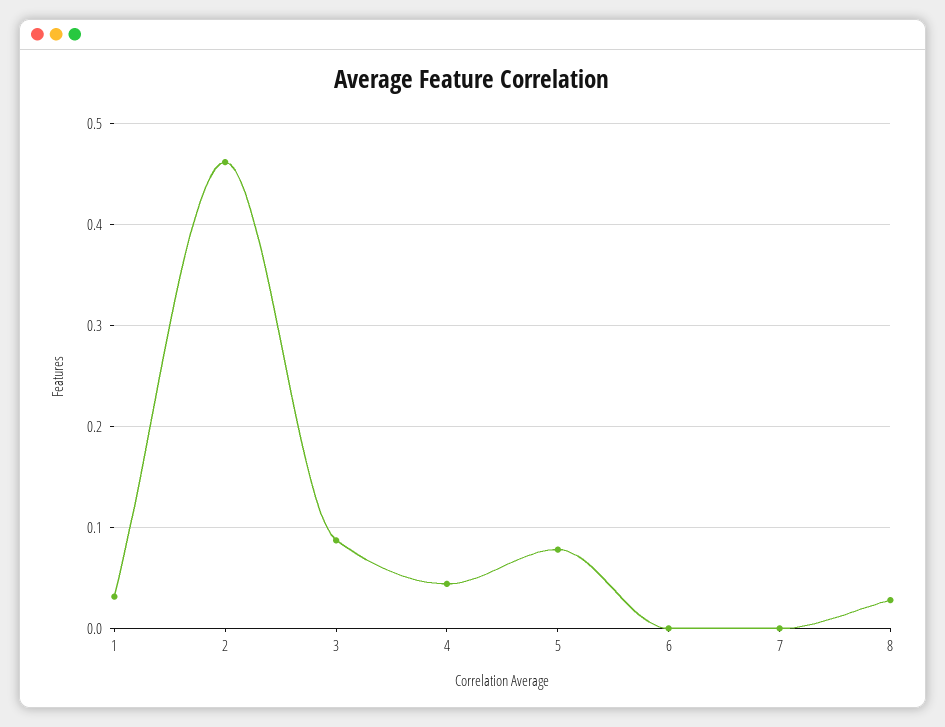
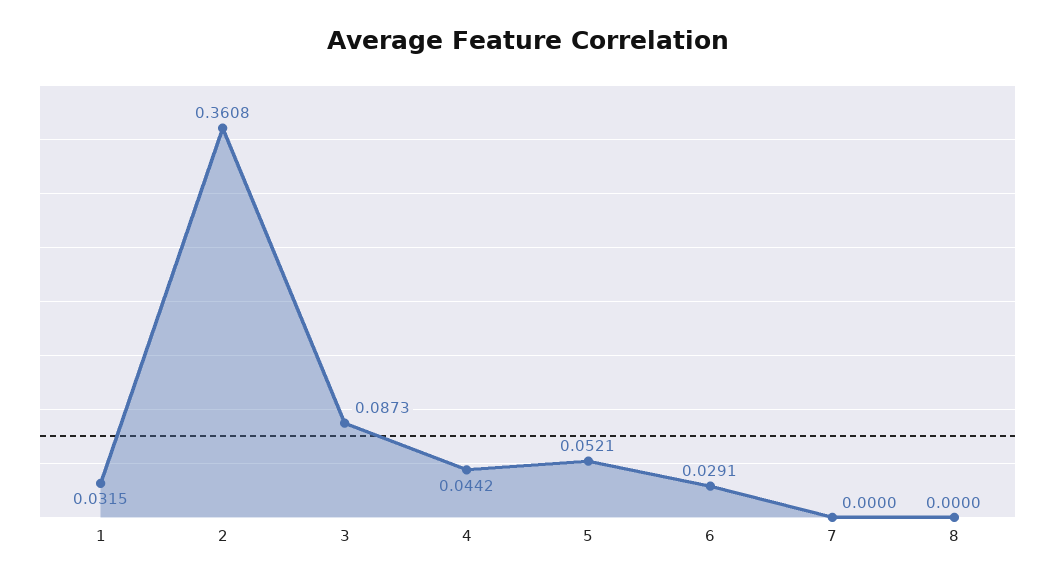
2: 0.46 -> 0.3608
5: 0.08 -> 0.0521
6: 0 -> 0.0291
8: 0.03 -> 0

